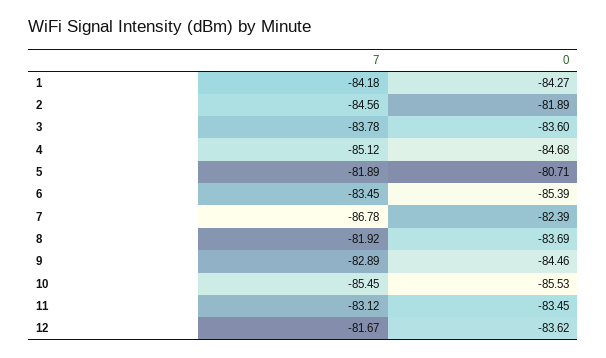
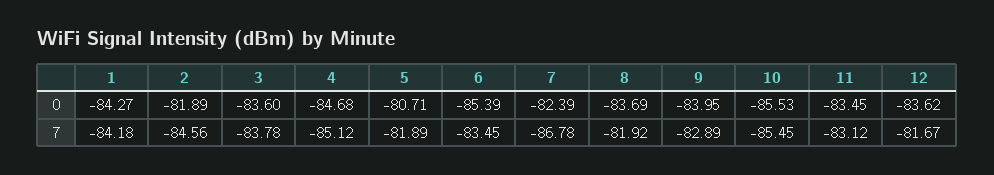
0, 9: -84.46 -> -83.95

